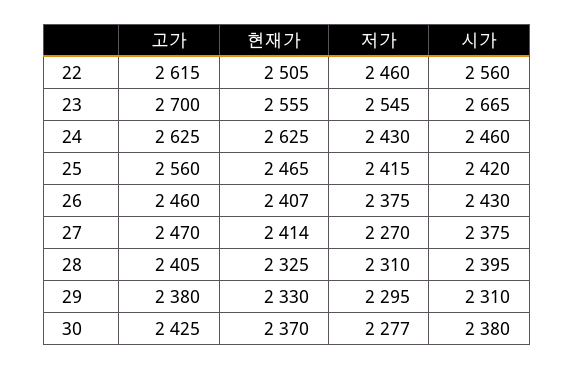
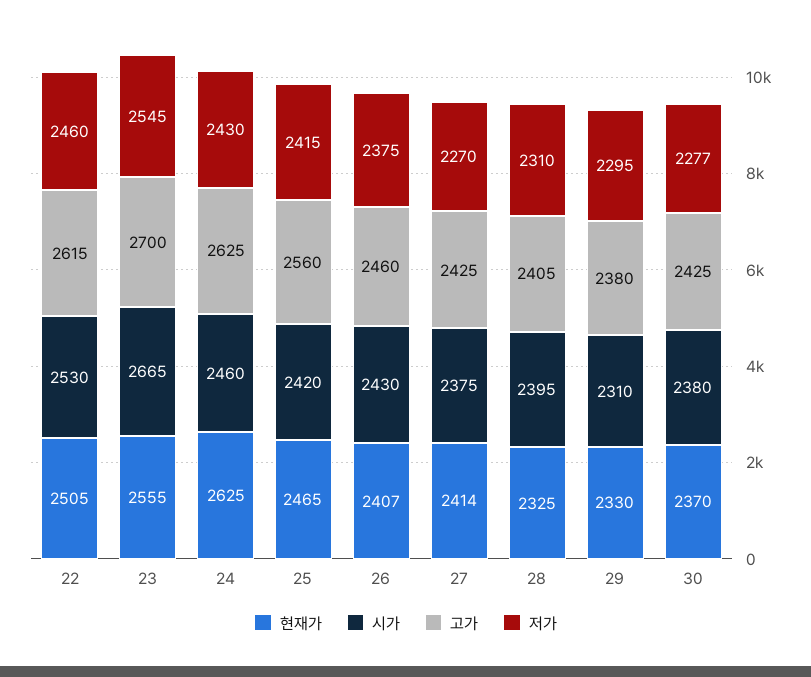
시가, 22: 2560 -> 2530
고가, 27: 2470 -> 2425

